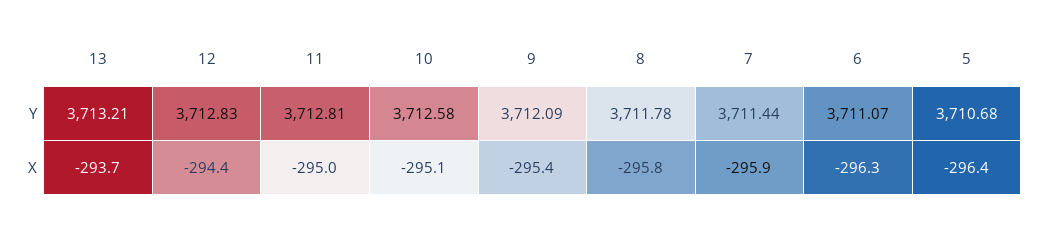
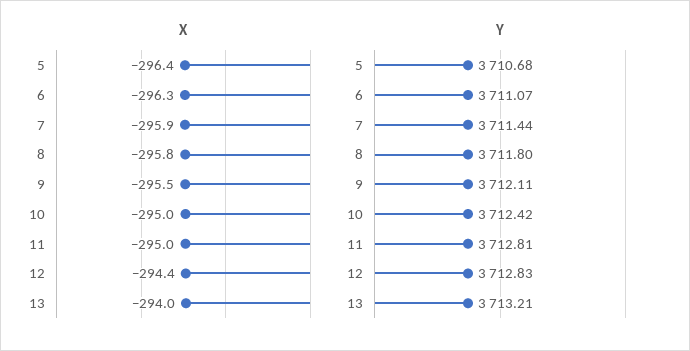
Y, 10: 3712.58 -> 3712.42
Y, 9: 3712.09 -> 3712.11
Y, 8: 3711.78 -> 3711.8
X, 13: -293.7 -> -294
X, 10: -295.1 -> -295
X, 9: -295.4 -> -295.5

